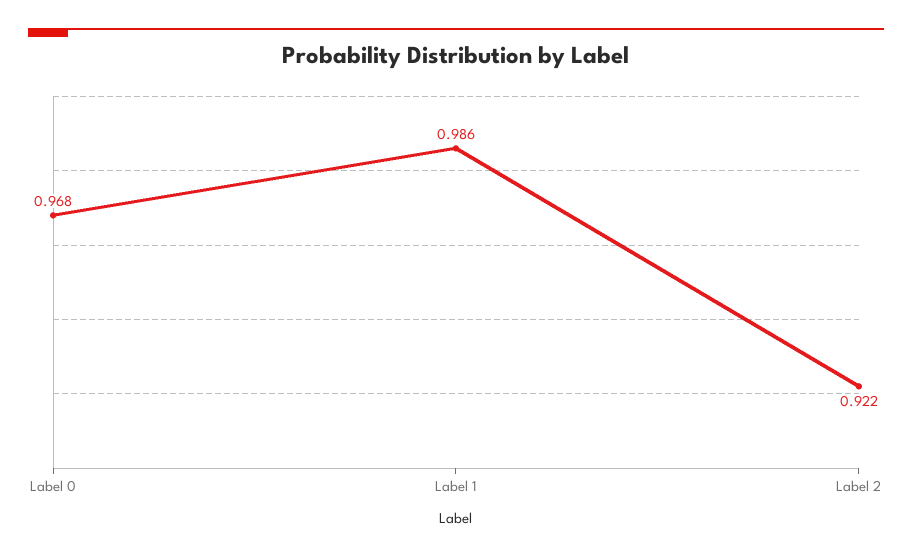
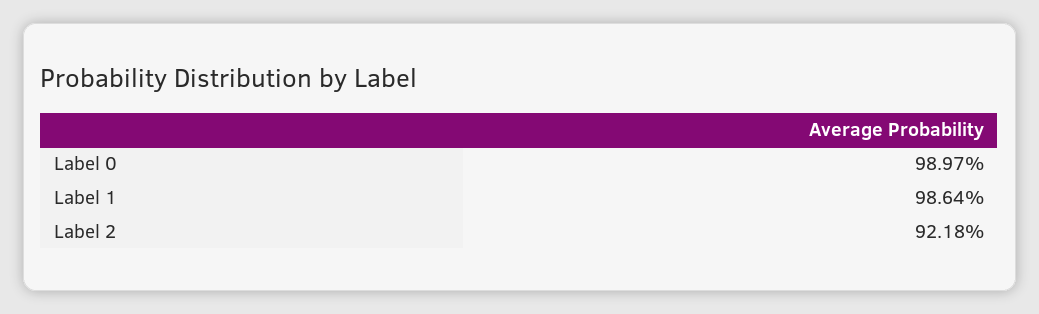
Label 0: 0.968 -> 0.9897

